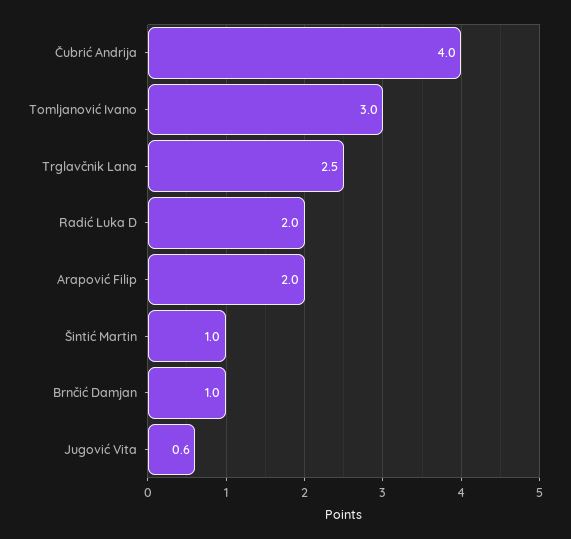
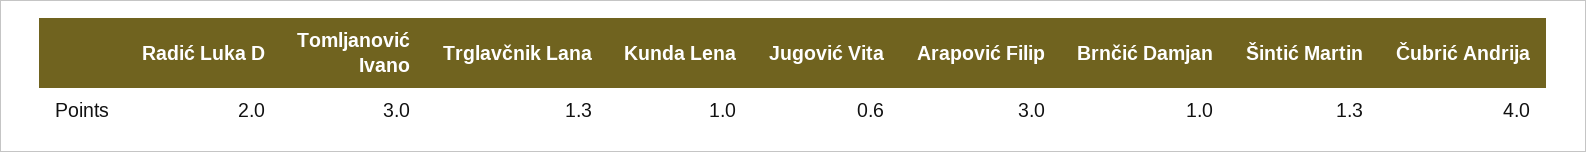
Trglavčnik Lana: 2.5 -> 1.3
Arapović Filip: 2 -> 3
Šintić Martin: 1 -> 1.3
Kunda Lena: none -> 1

